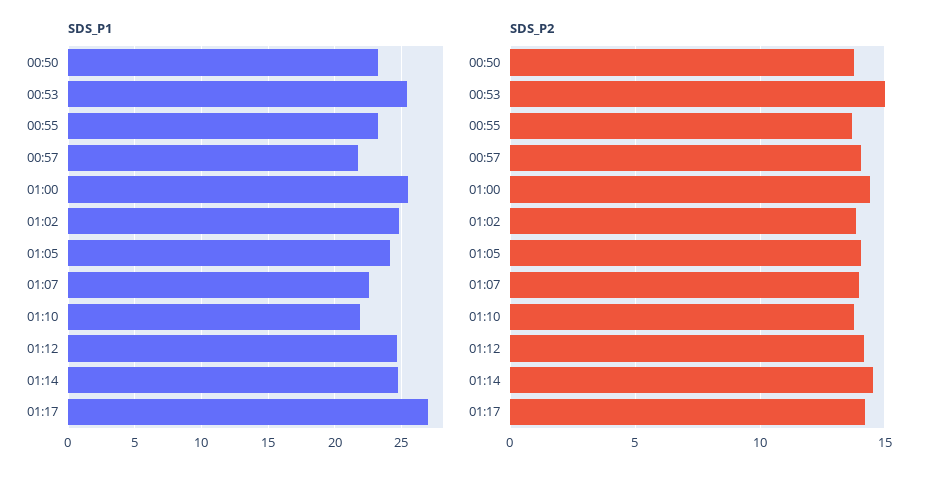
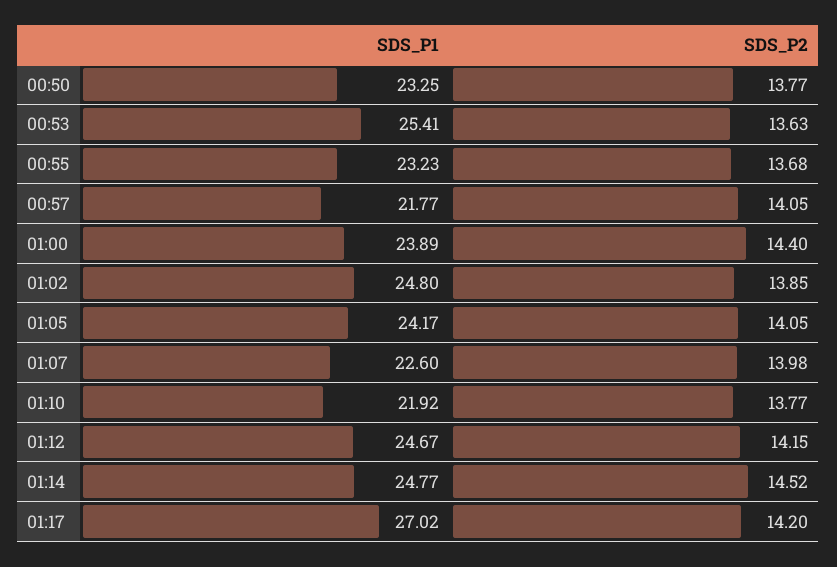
SDS_P1, 01:00: 25.5 -> 23.89
SDS_P2, 00:53: 15 -> 13.63

